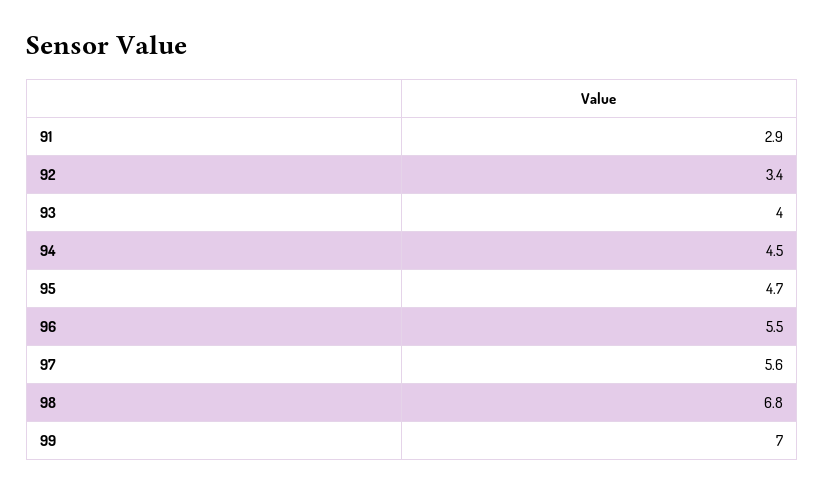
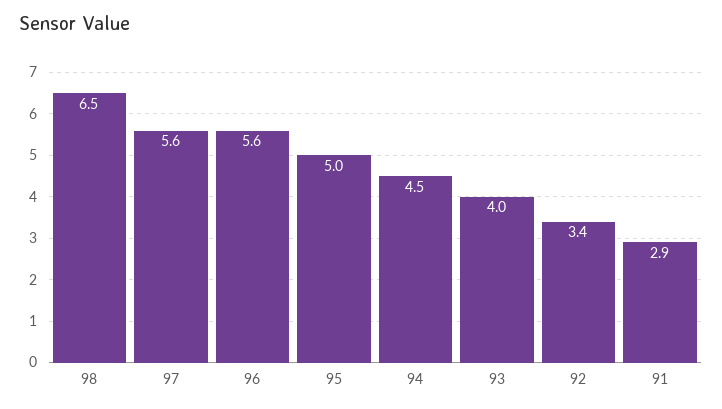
95: 4.7 -> 5
96: 5.5 -> 5.6
98: 6.8 -> 6.5
99: 7 -> none

